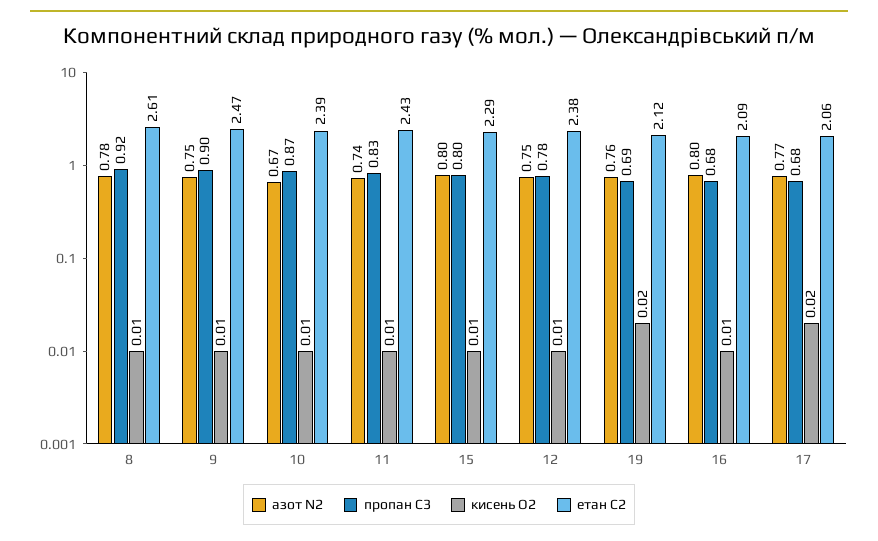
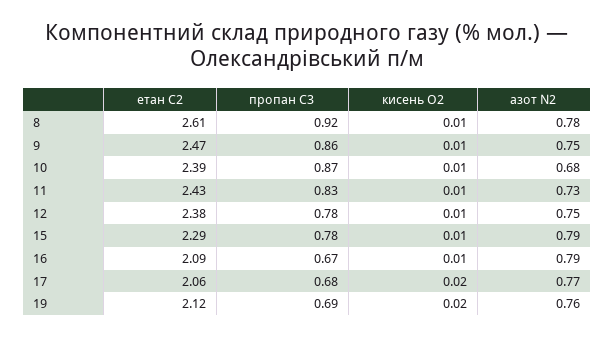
пропан C3, 9: 0.9 -> 0.86
азот N2, 10: 0.67 -> 0.68
азот N2, 11: 0.74 -> 0.73
азот N2, 15: 0.8 -> 0.79
пропан C3, 15: 0.8 -> 0.78
азот N2, 16: 0.8 -> 0.79
пропан C3, 16: 0.68 -> 0.67

